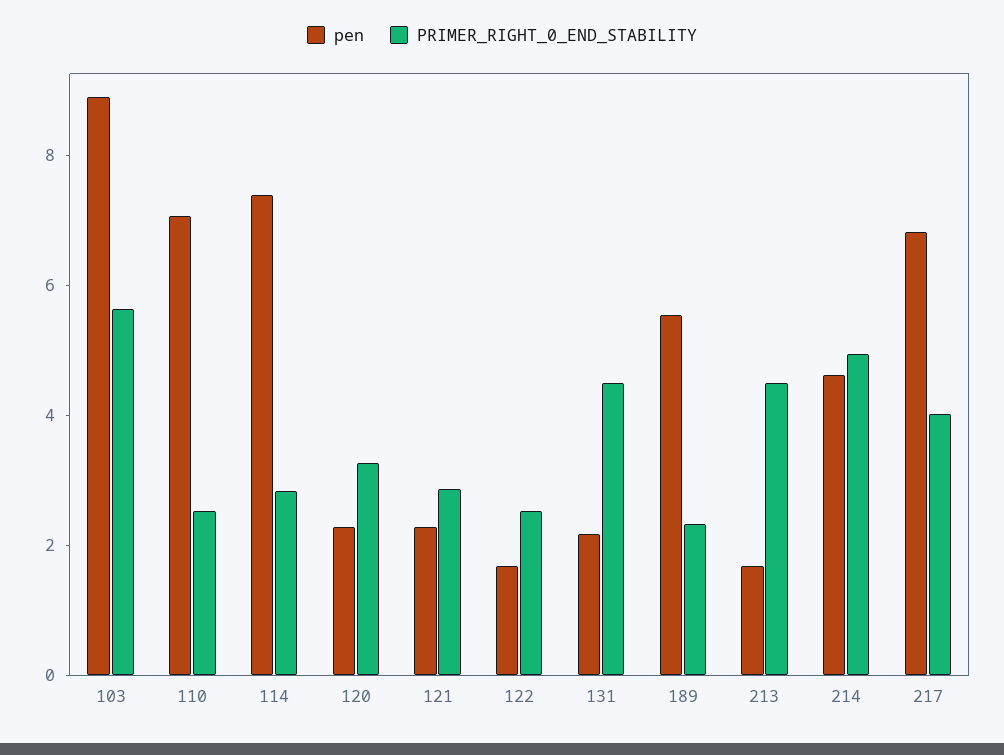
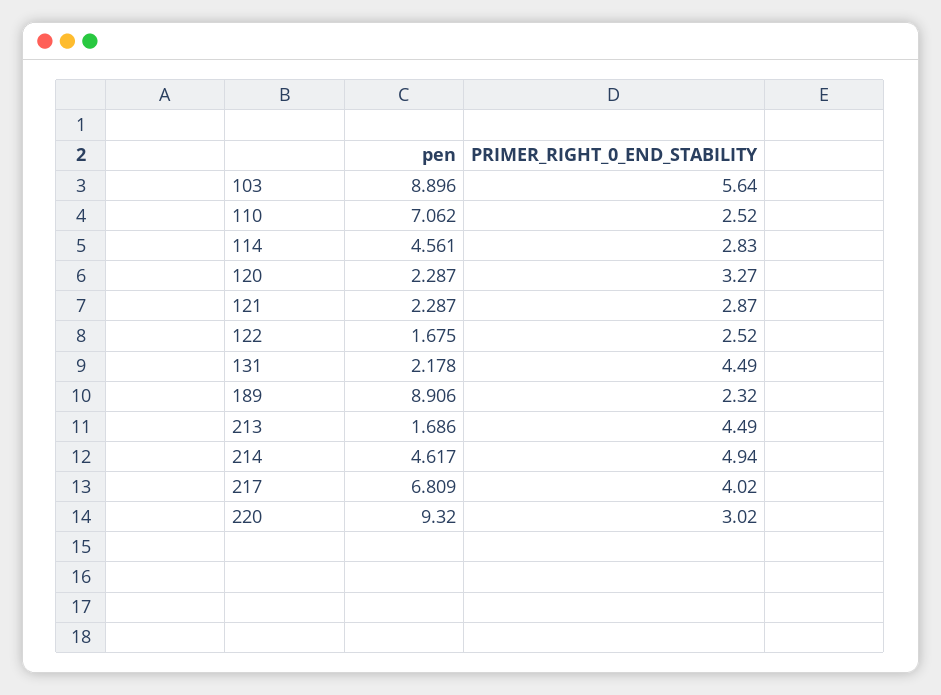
pen, 114: 7.5 -> 4.561
pen, 189: 5.5 -> 8.906
pen, 220: none -> 9.32
PRIMER_RIGHT_0_END_STABILITY, 220: none -> 3.02

